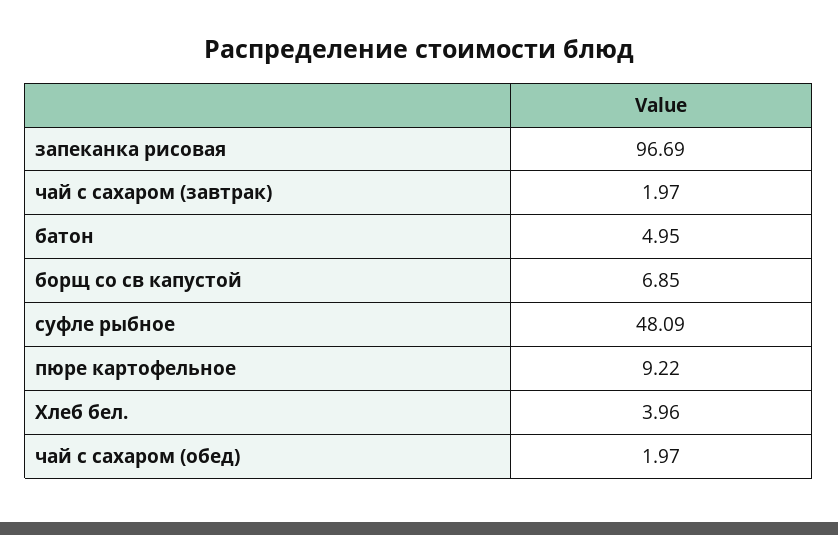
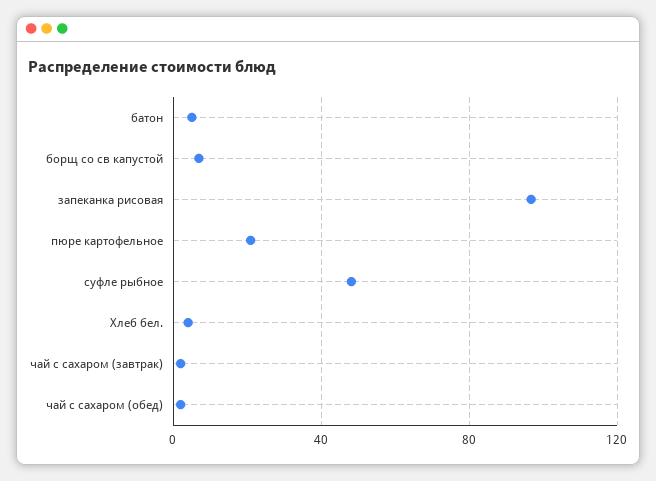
пюре картофельное: 9.22 -> 20

